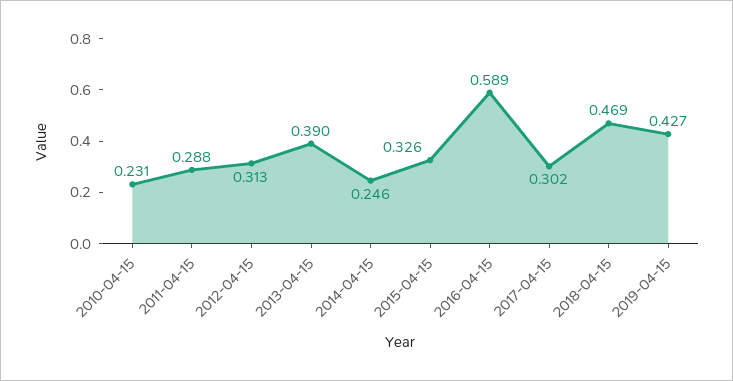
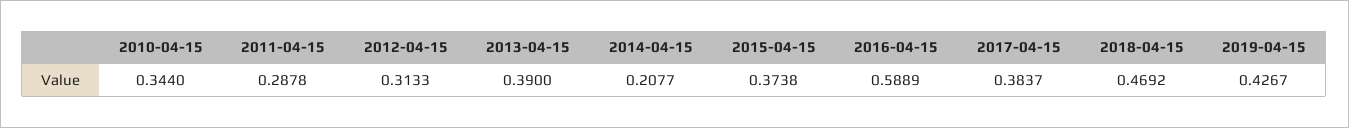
2010-04-15: 0.231 -> 0.344
2014-04-15: 0.246 -> 0.2077
2015-04-15: 0.326 -> 0.3738
2017-04-15: 0.302 -> 0.3837

